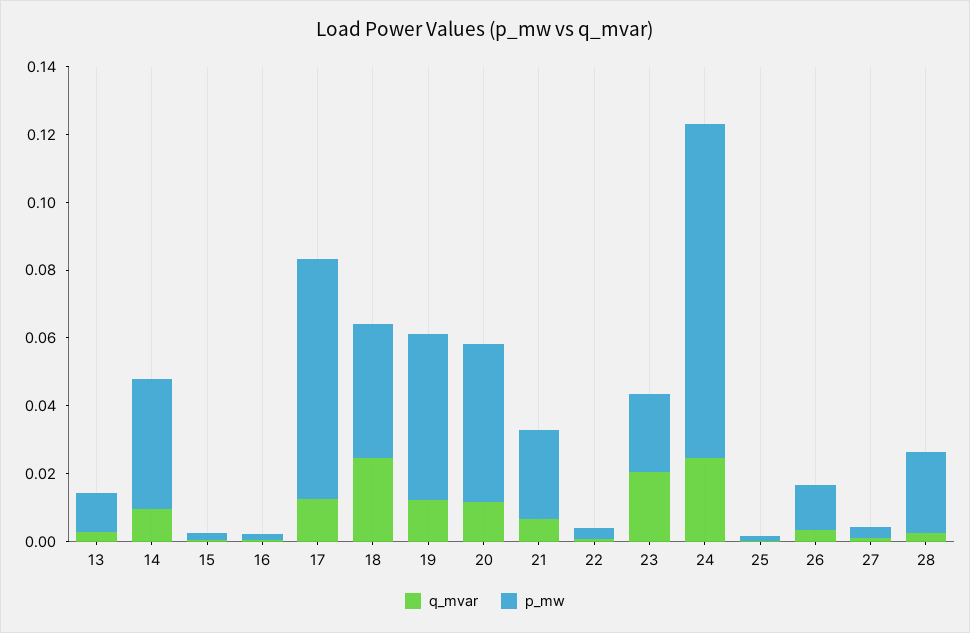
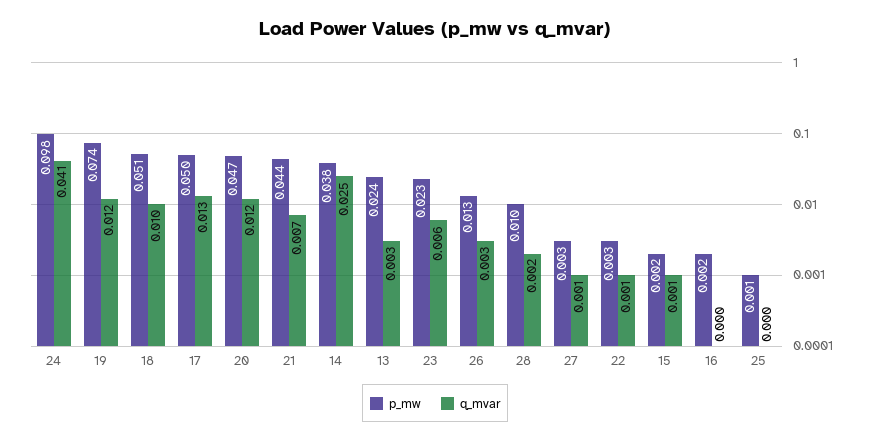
p_mw, 13: 0.01 -> 0.024
q_mvar, 14: 0.01 -> 0.025
p_mw, 17: 0.07 -> 0.05
q_mvar, 18: 0.025 -> 0.01
p_mw, 18: 0.04 -> 0.051
p_mw, 19: 0.05 -> 0.074
p_mw, 21: 0.025 -> 0.044
q_mvar, 23: 0.02 -> 0.006
q_mvar, 24: 0.025 -> 0.041
p_mw, 28: 0.025 -> 0.01

